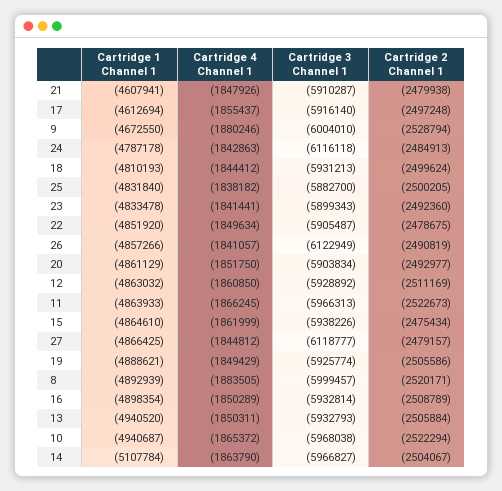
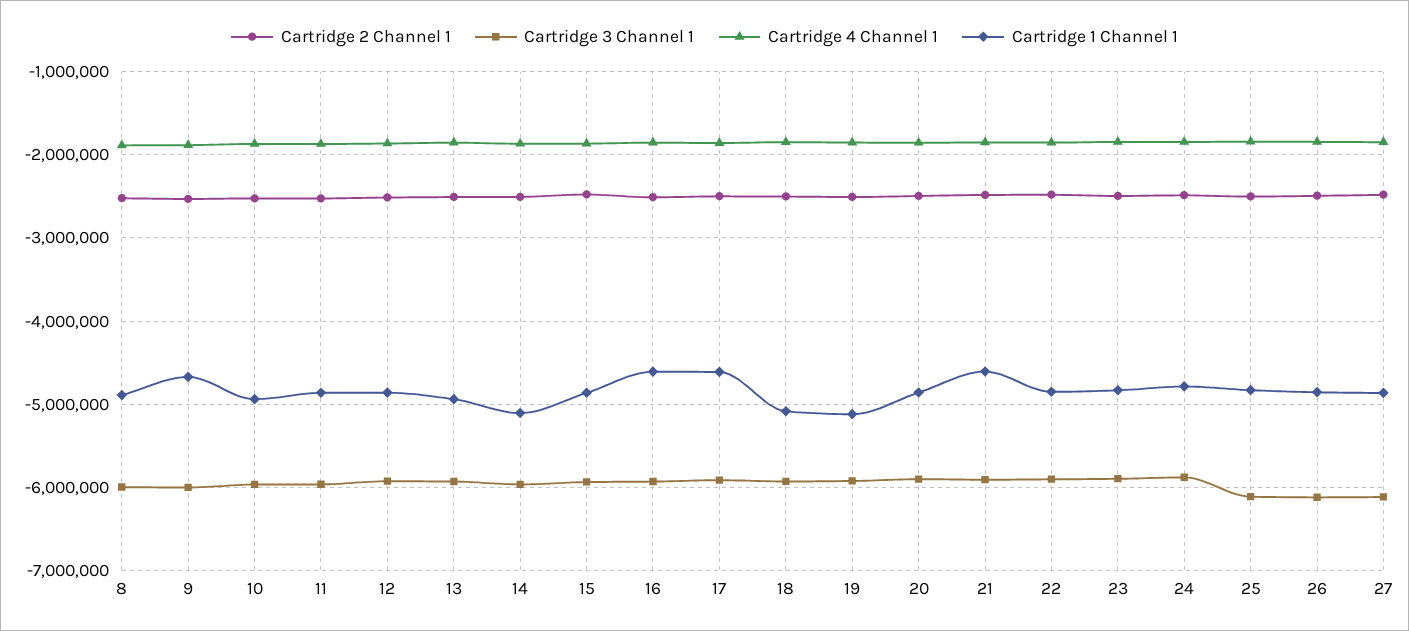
Cartridge 3 Channel 1, 24: -6116118 -> -5900000
Cartridge 1 Channel 1, 18: -4810193 -> -5100000
Cartridge 3 Channel 1, 25: -5882700 -> -6100000
Cartridge 1 Channel 1, 19: -4888621 -> -5100000
Cartridge 1 Channel 1, 16: -4898354 -> -4600000

